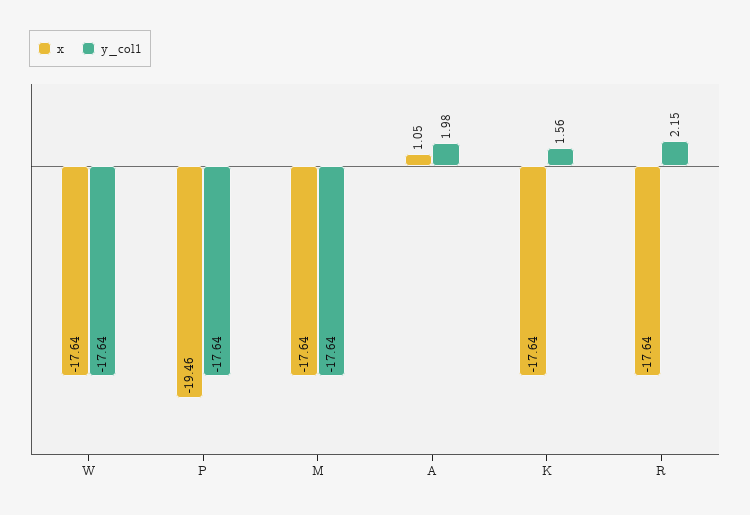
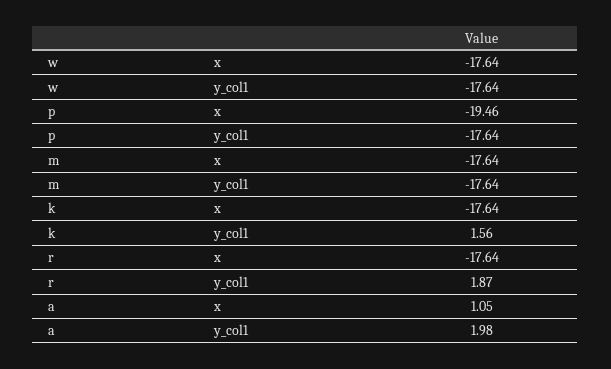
y_col1, R: 2.15 -> 1.87

